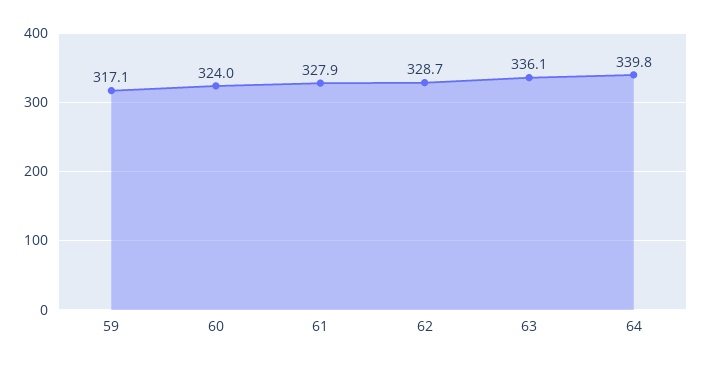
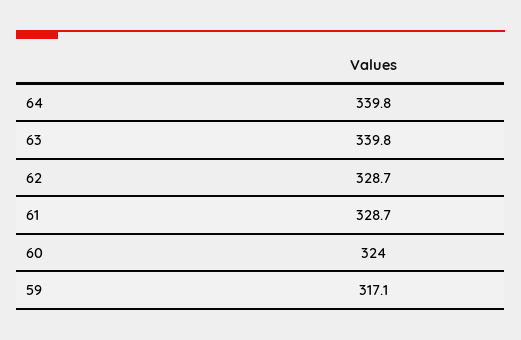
61: 327.9 -> 328.7
63: 336.1 -> 339.8

